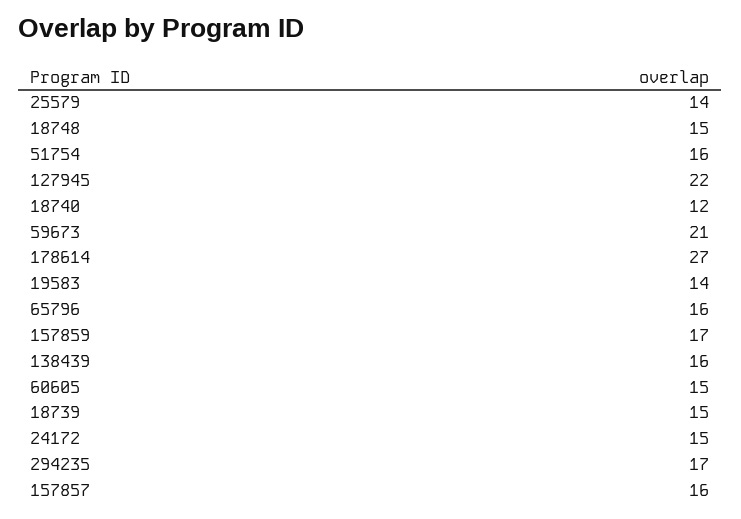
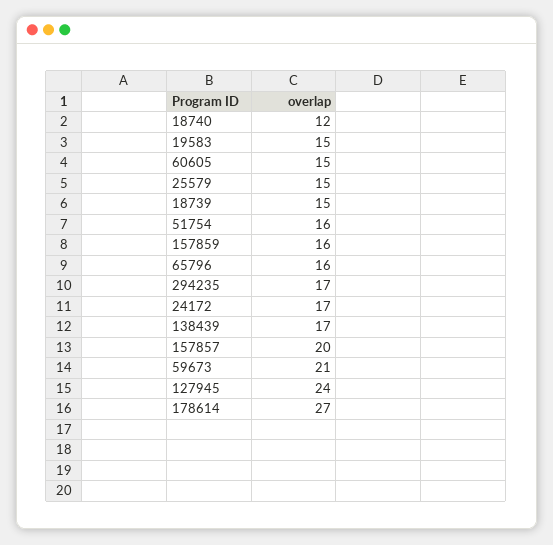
25579: 14 -> 15
18748: 15 -> none
127945: 22 -> 24
19583: 14 -> 15
157859: 17 -> 16
138439: 16 -> 17
24172: 15 -> 17
157857: 16 -> 20

